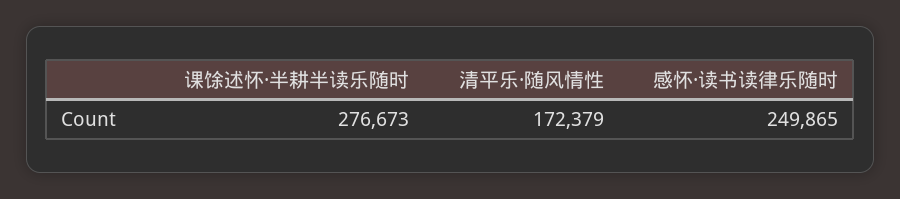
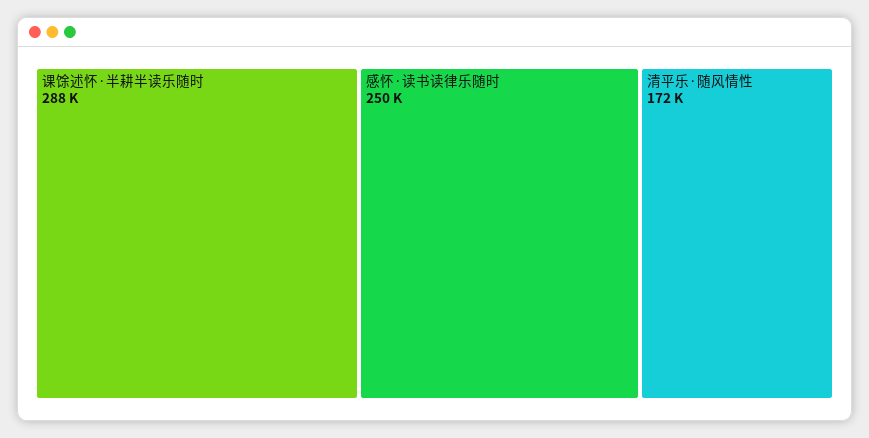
课馀述怀·半耕半读乐随时: 276673 -> 288000

